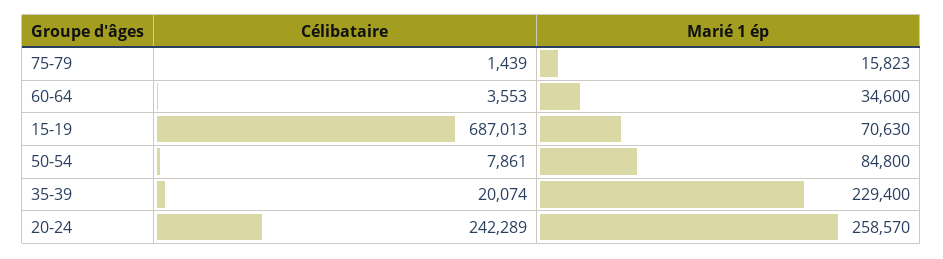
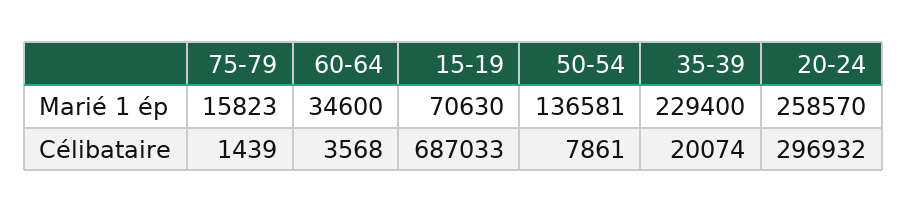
Célibataire, 60-64: 3553 -> 3568
Célibataire, 15-19: 687013 -> 687033
Marié 1 ép, 50-54: 84800 -> 136581
Célibataire, 20-24: 242289 -> 296932

